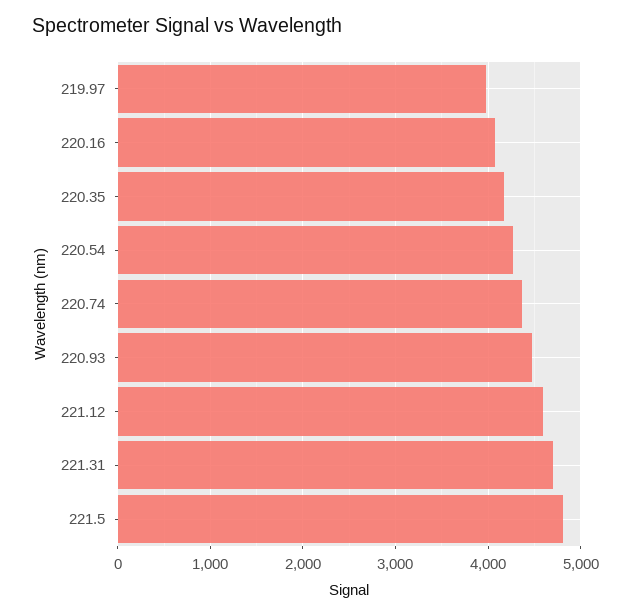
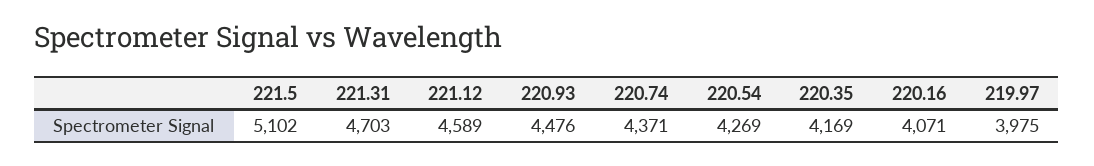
221.5: 4800 -> 5102

